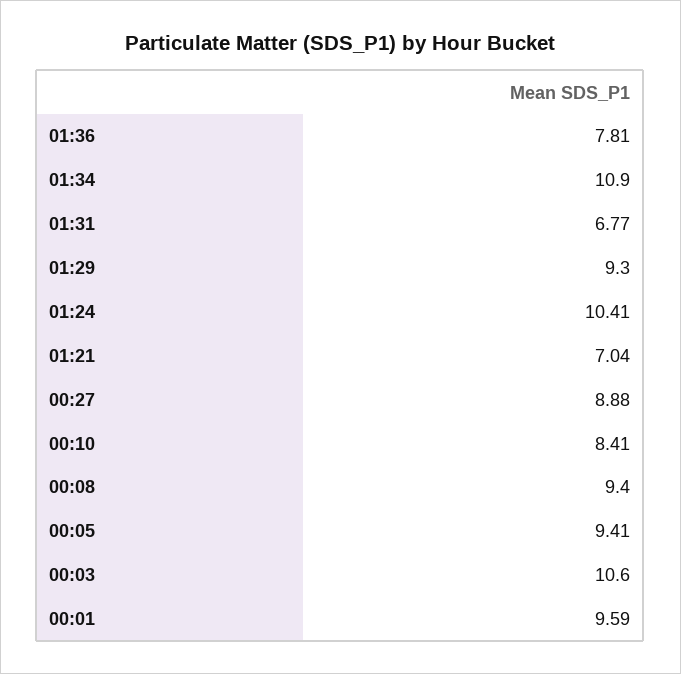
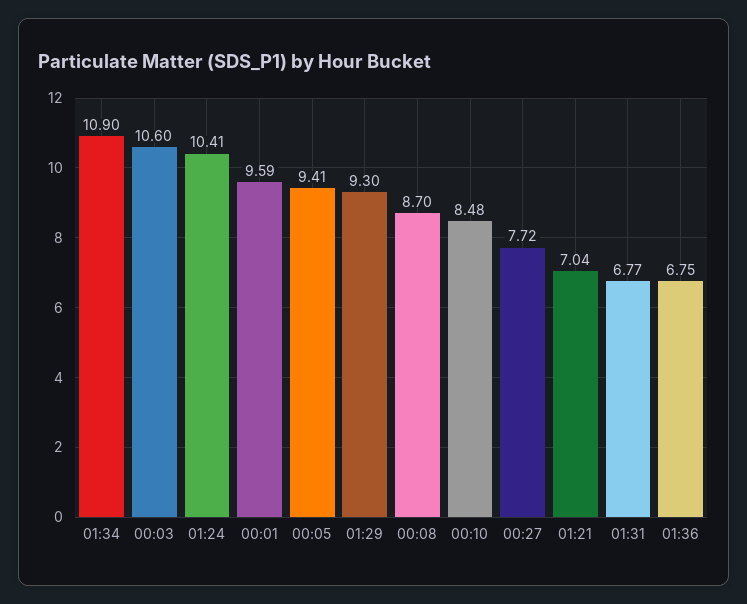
01:36: 7.81 -> 6.75
00:27: 8.88 -> 7.72
00:10: 8.41 -> 8.48
00:08: 9.4 -> 8.7

